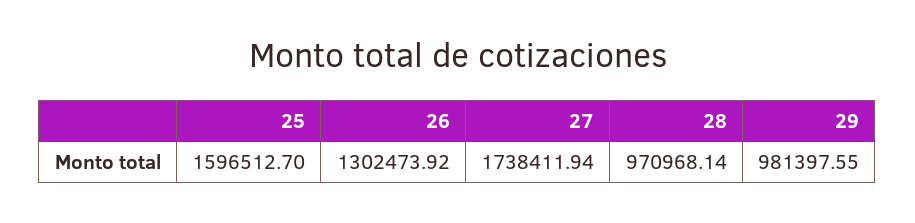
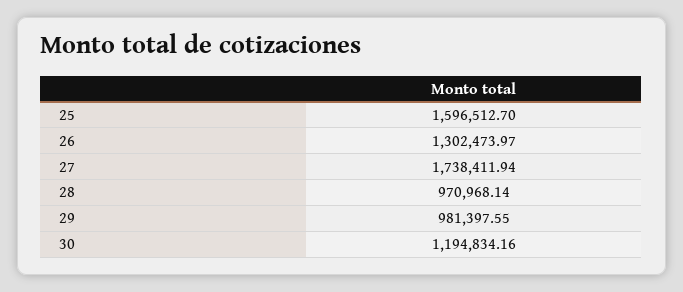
26: 1302473.92 -> 1302473.97
30: none -> 1194834.16

